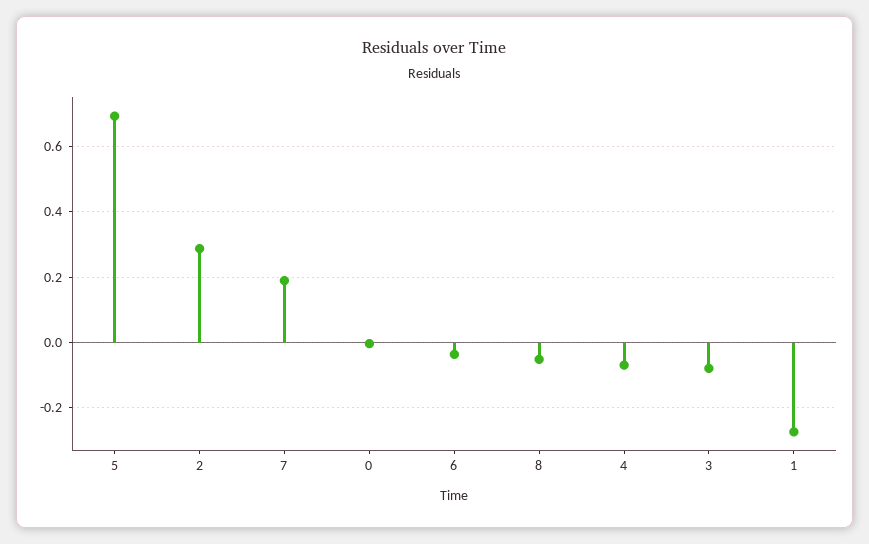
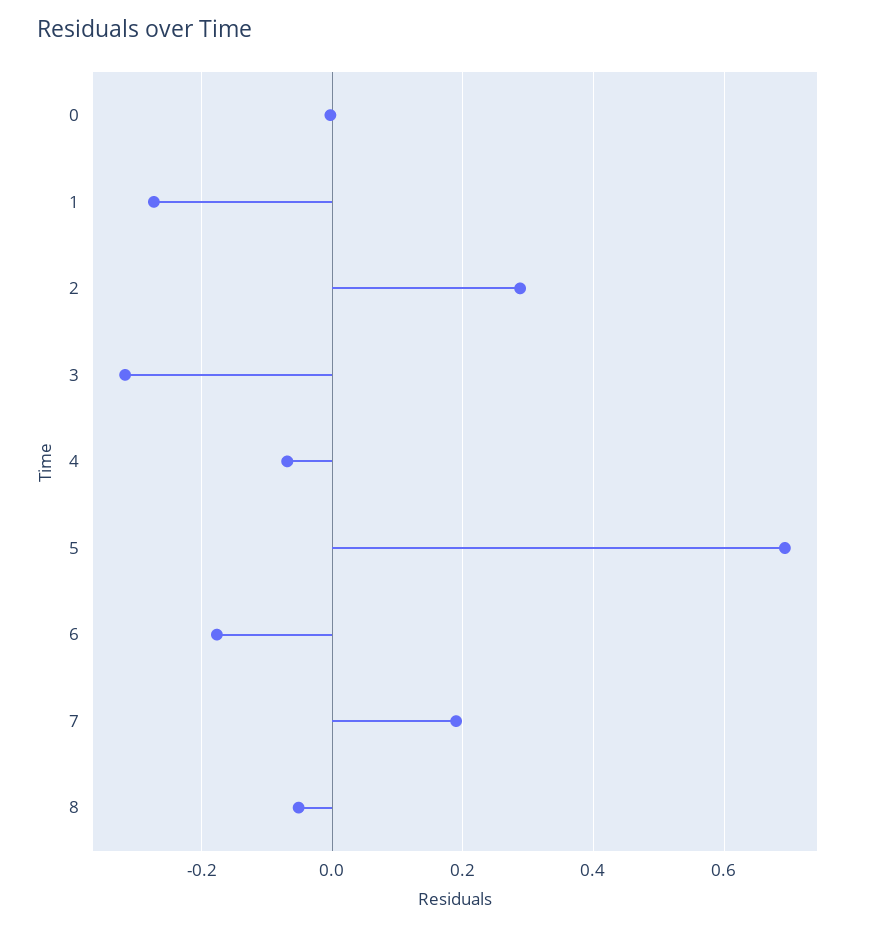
6: -0.04 -> -0.18
3: -0.08 -> -0.32

